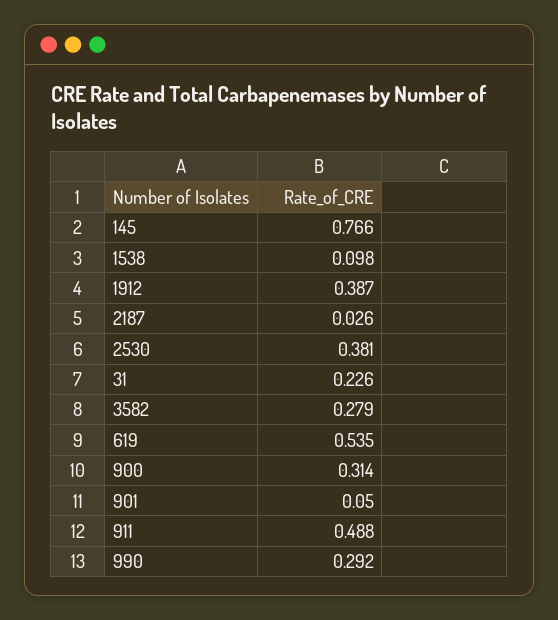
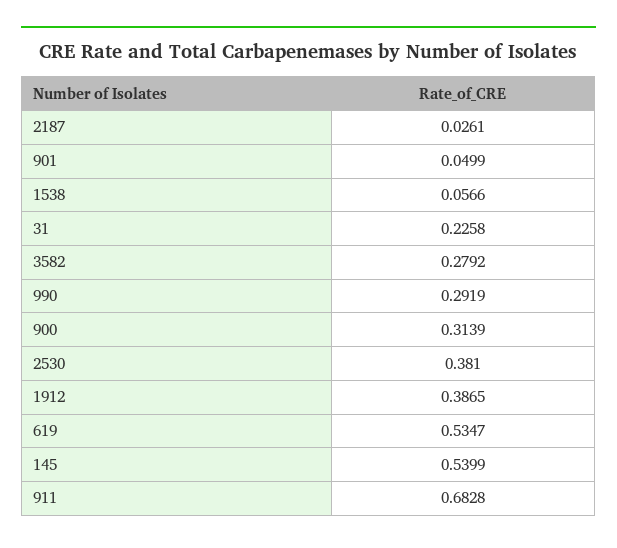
145: 0.766 -> 0.5399
1538: 0.098 -> 0.0566
911: 0.488 -> 0.6828

